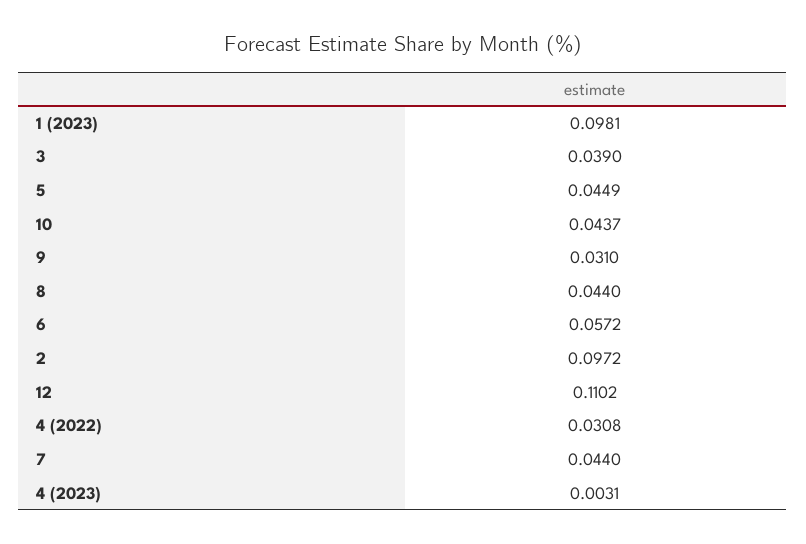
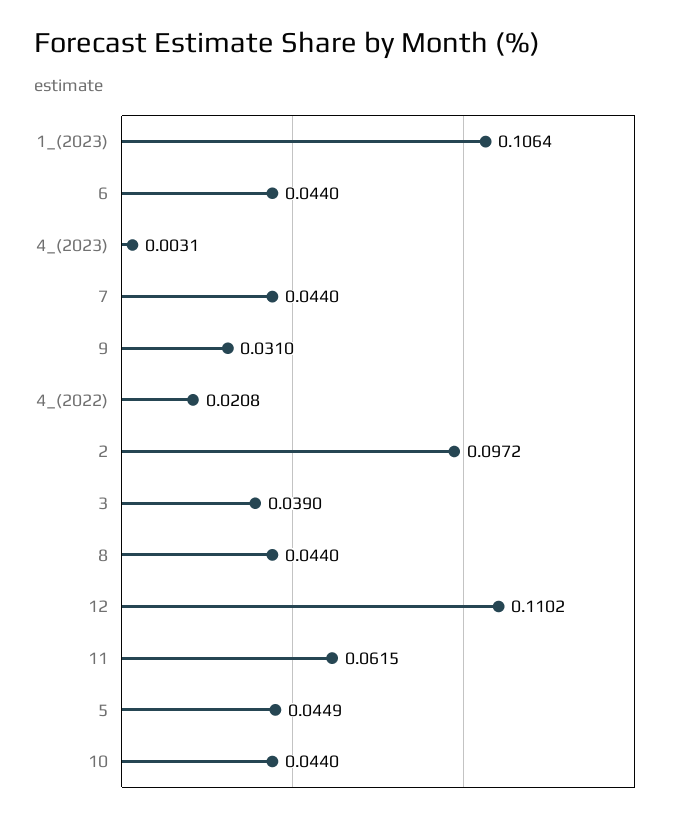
1 (2023): 0.0981 -> 0.1064
10: 0.0437 -> 0.044
6: 0.0572 -> 0.044
4 (2022): 0.0308 -> 0.0208
11: none -> 0.0615

